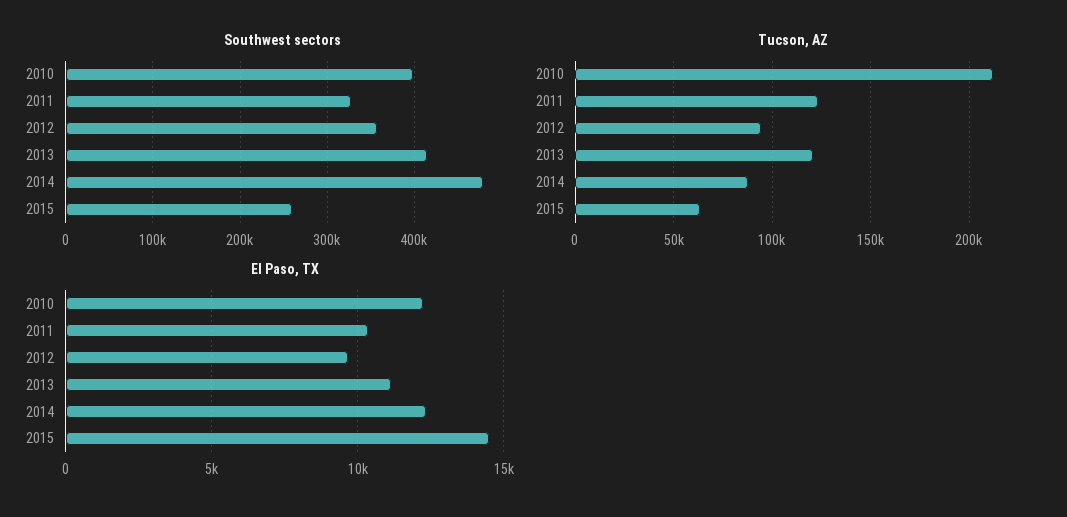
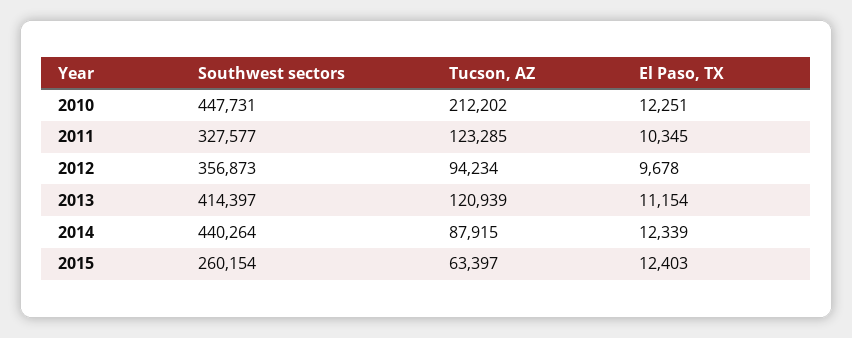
Southwest sectors, 2010: 400000 -> 447731
Southwest sectors, 2014: 480000 -> 440264
El Paso, TX, 2015: 14500 -> 12403

